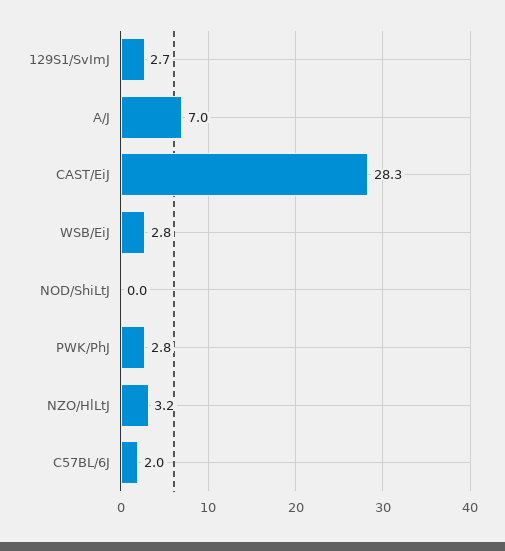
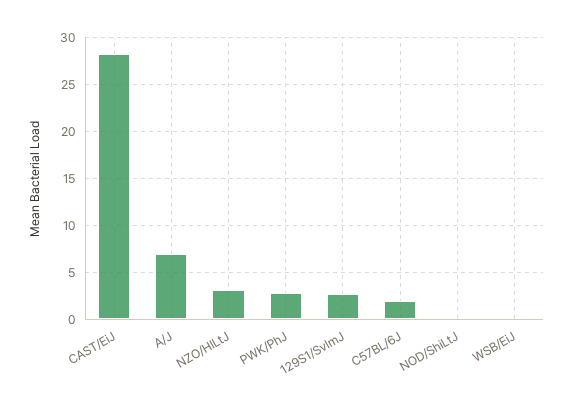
WSB/EiJ: 2.8 -> 0

